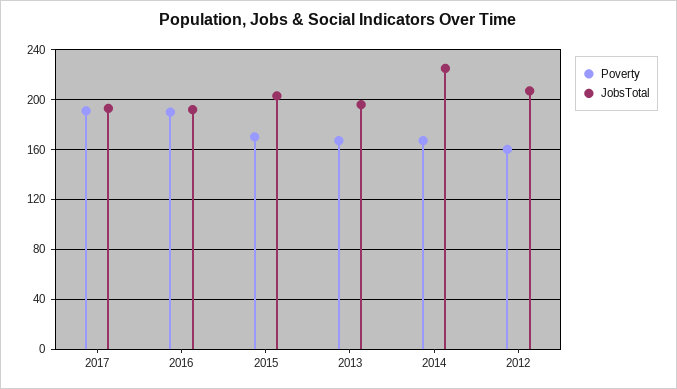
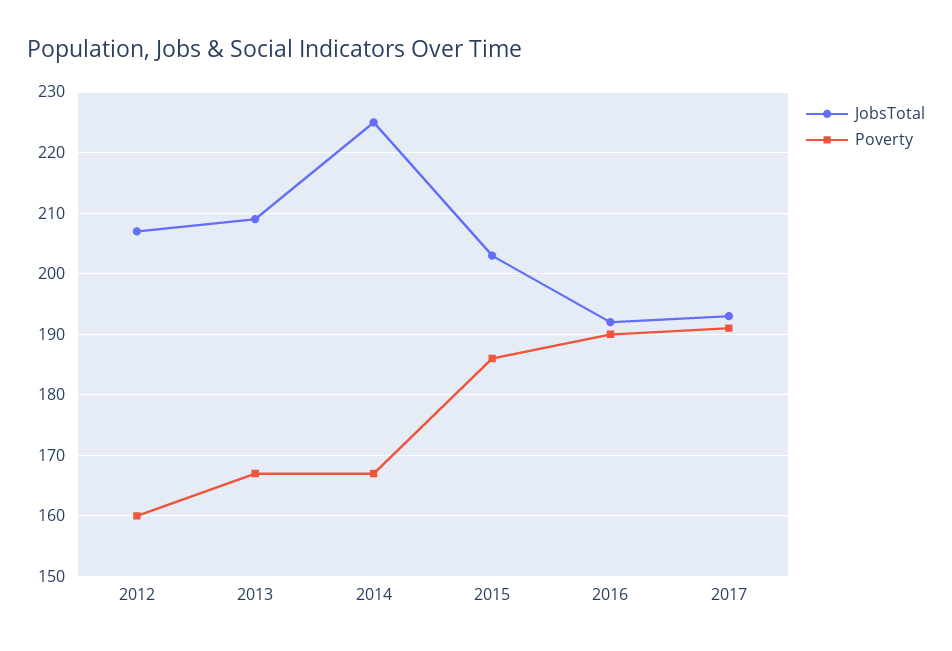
Poverty, 2015: 170 -> 186
JobsTotal, 2013: 195 -> 209

